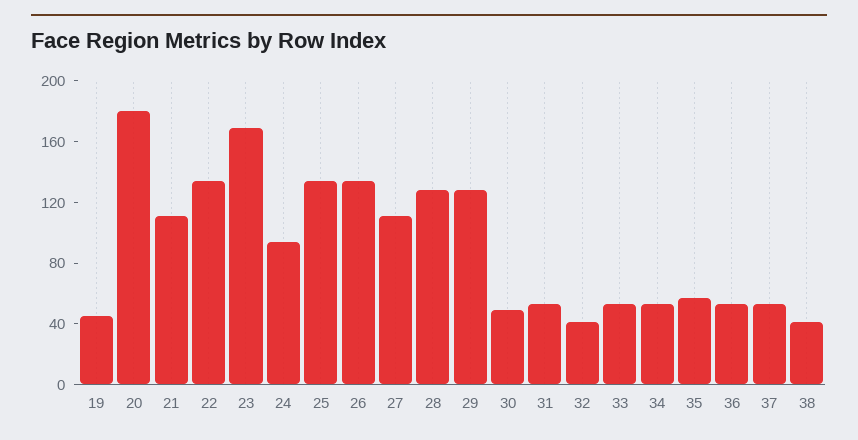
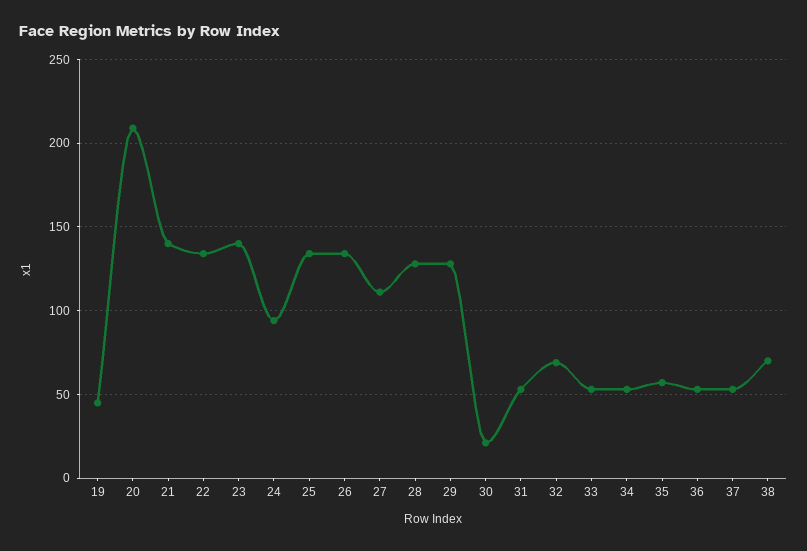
20: 180 -> 210
21: 110 -> 140
23: 170 -> 140
30: 50 -> 20
32: 40 -> 70
38: 40 -> 70

